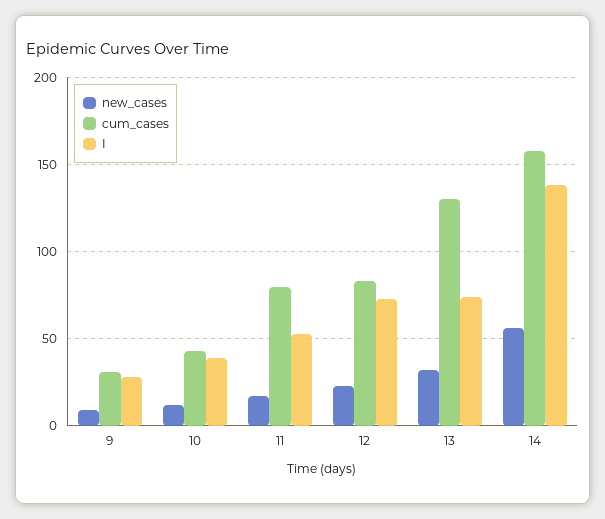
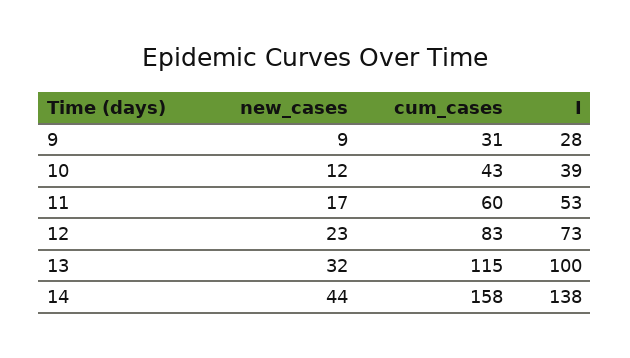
cum_cases, 11: 80 -> 60
cum_cases, 13: 130 -> 115
I, 13: 75 -> 100
new_cases, 14: 55 -> 44

